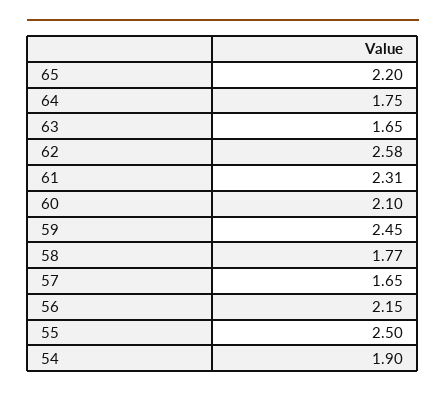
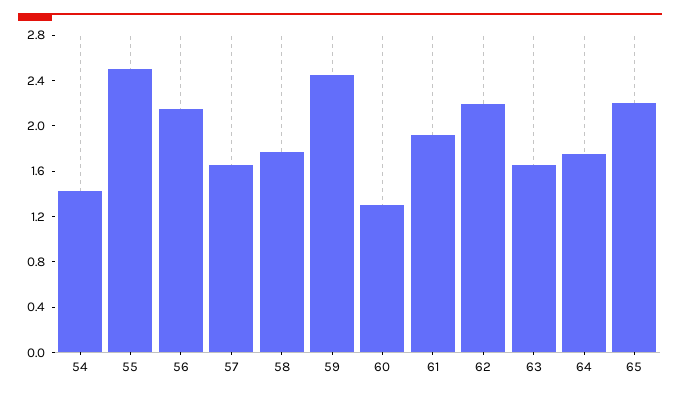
62: 2.58 -> 2.2
61: 2.31 -> 1.9
60: 2.1 -> 1.3
54: 1.9 -> 1.4

